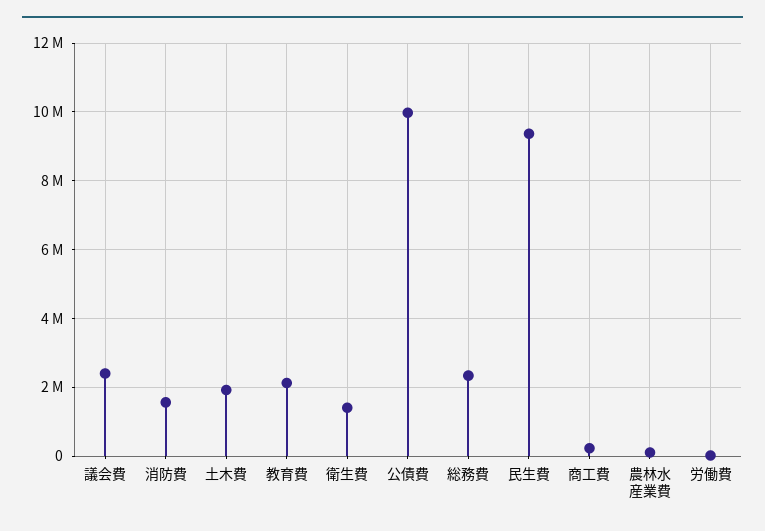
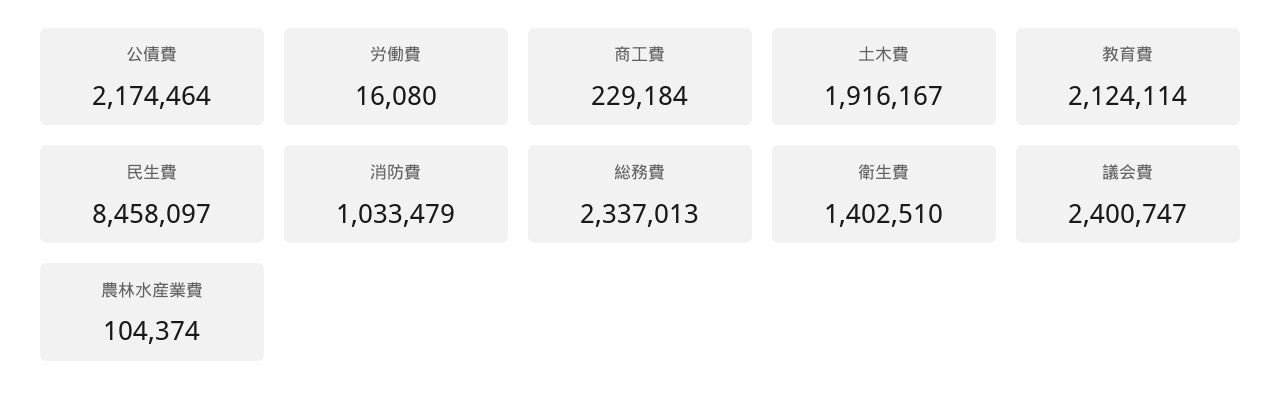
消防費: 1600000 -> 1033479
公債費: 10000000 -> 2174464
民生費: 9400000 -> 8458097

